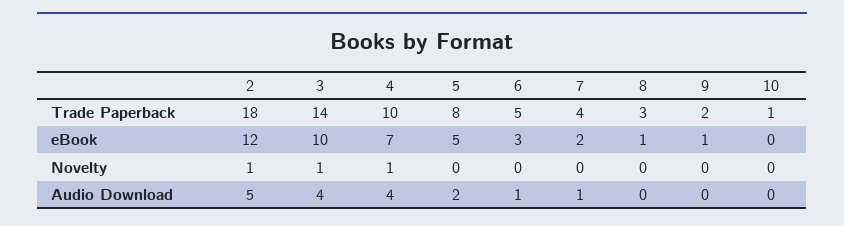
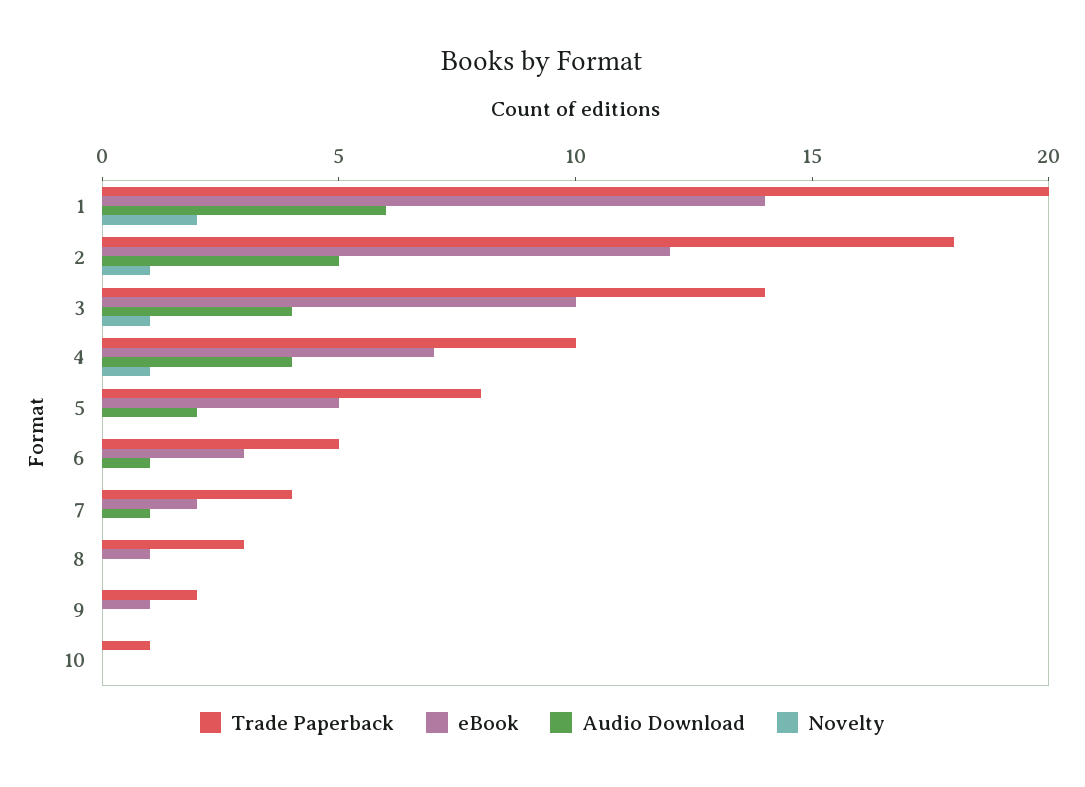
Trade Paperback, 1: none -> 20
eBook, 1: none -> 14
Audio Download, 1: none -> 6
Novelty, 1: none -> 2

